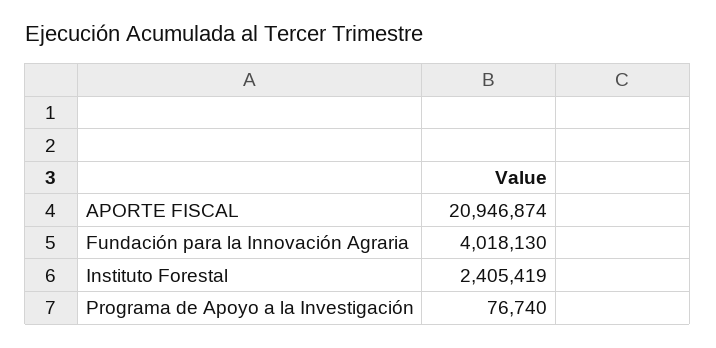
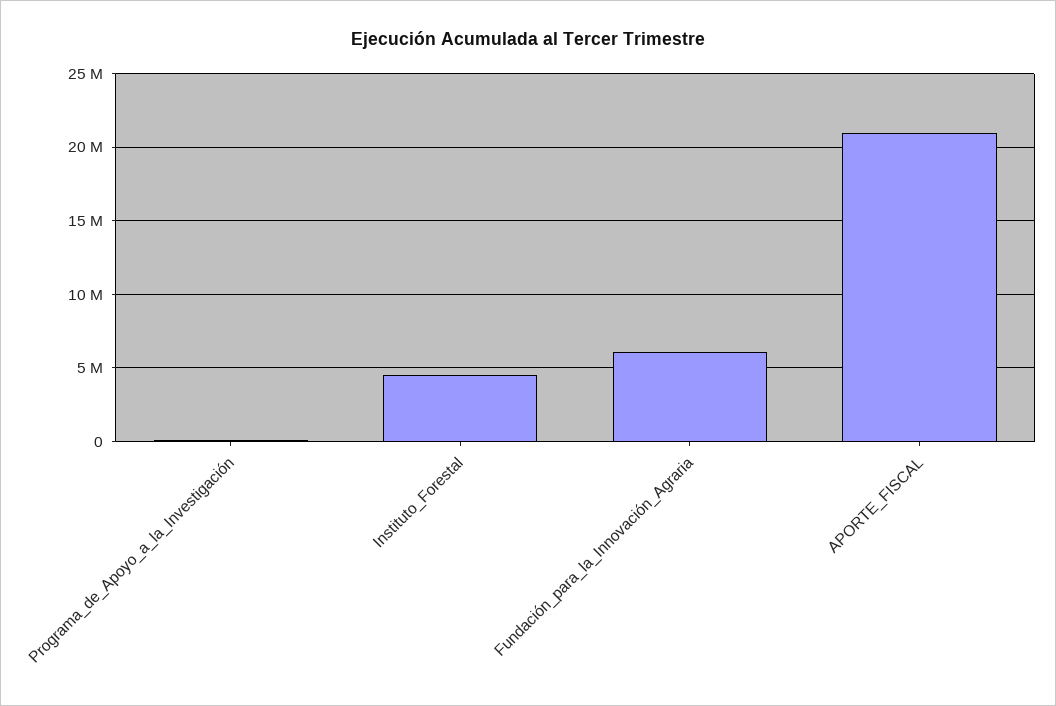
Fundación para la Innovación Agraria: 4018130 -> 6000000
Instituto Forestal: 2405419 -> 4500000

